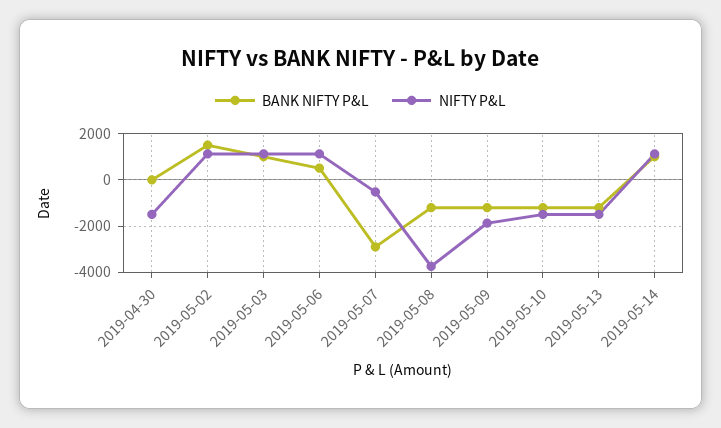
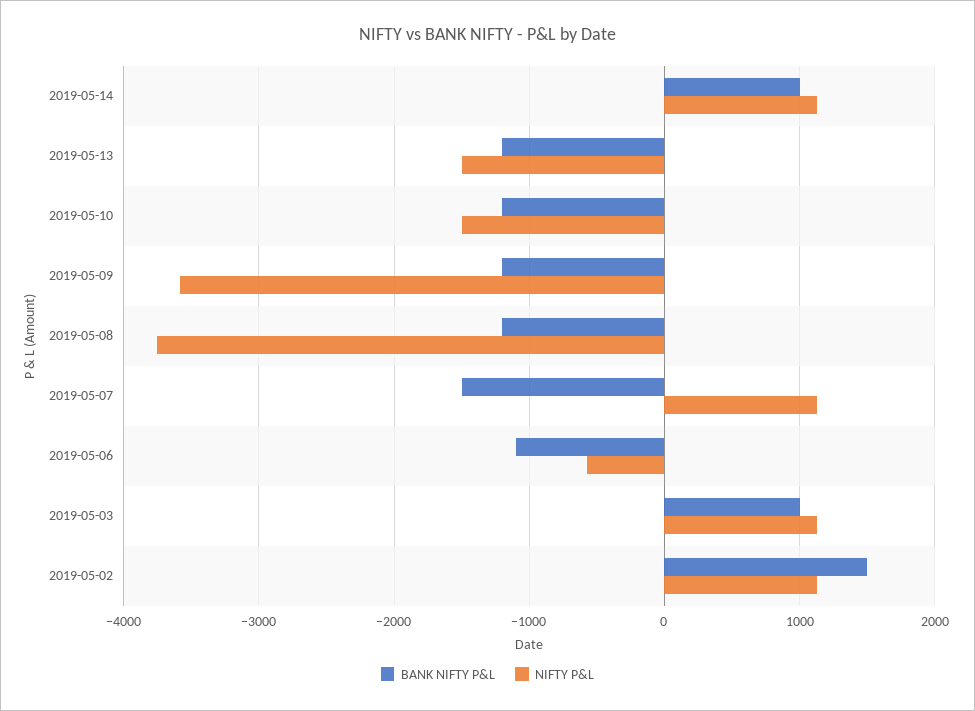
BANK NIFTY P&L, 2019-04-30: 0 -> none
NIFTY P&L, 2019-04-30: -1500 -> none
BANK NIFTY P&L, 2019-05-06: 500 -> -1100
NIFTY P&L, 2019-05-06: 1000 -> -600
BANK NIFTY P&L, 2019-05-07: -3000 -> -1500
NIFTY P&L, 2019-05-07: -500 -> 1100
NIFTY P&L, 2019-05-09: -2000 -> -3600

